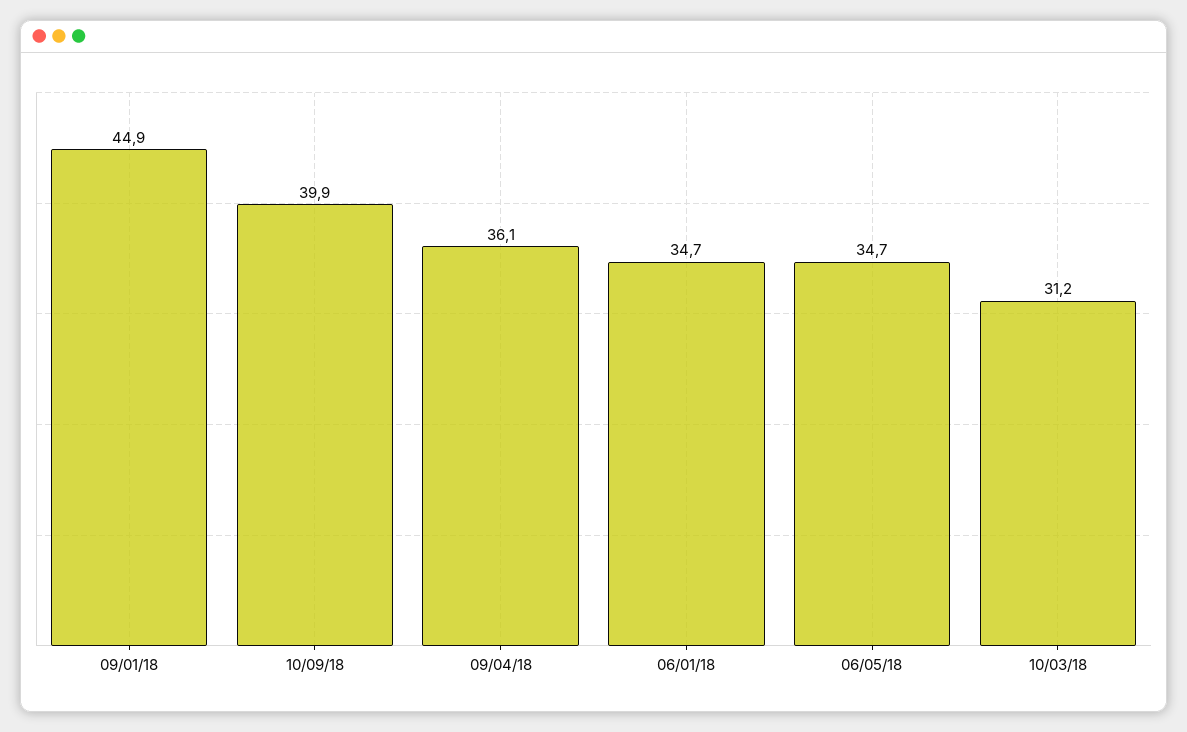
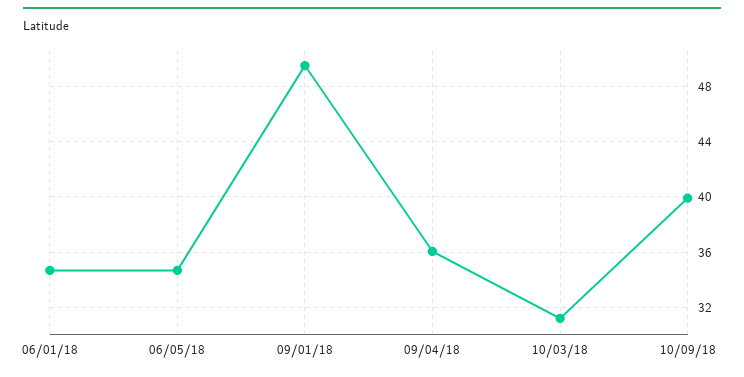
09/01/18: 44.9 -> 49.5

